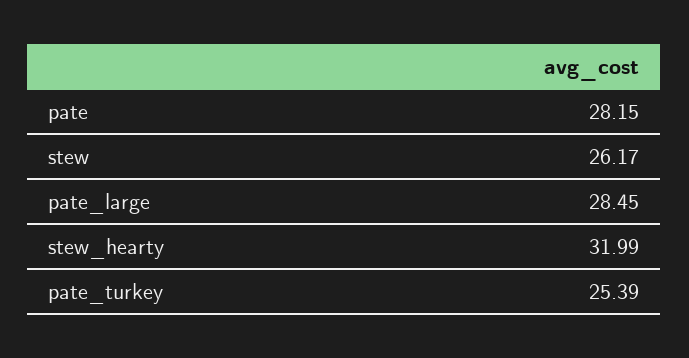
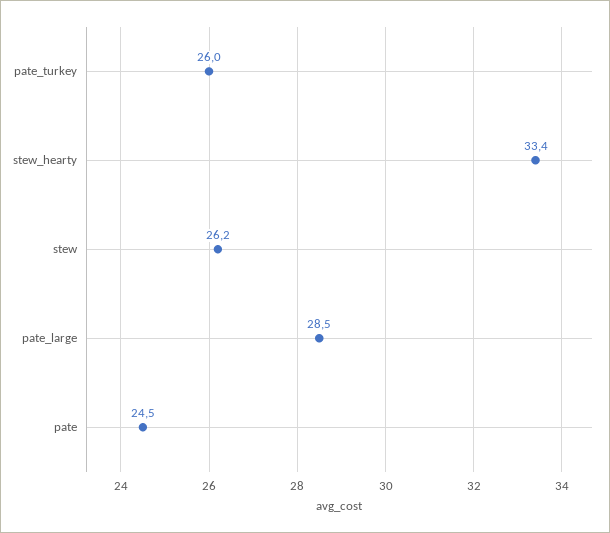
pate: 28.15 -> 24.5
stew_hearty: 31.99 -> 33.4
pate_turkey: 25.39 -> 26

